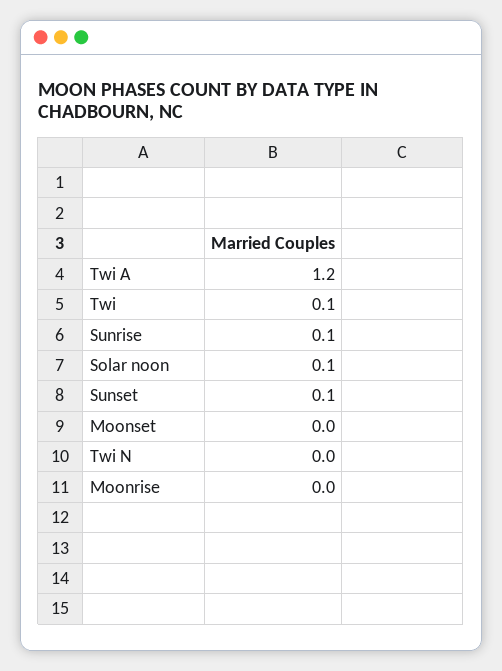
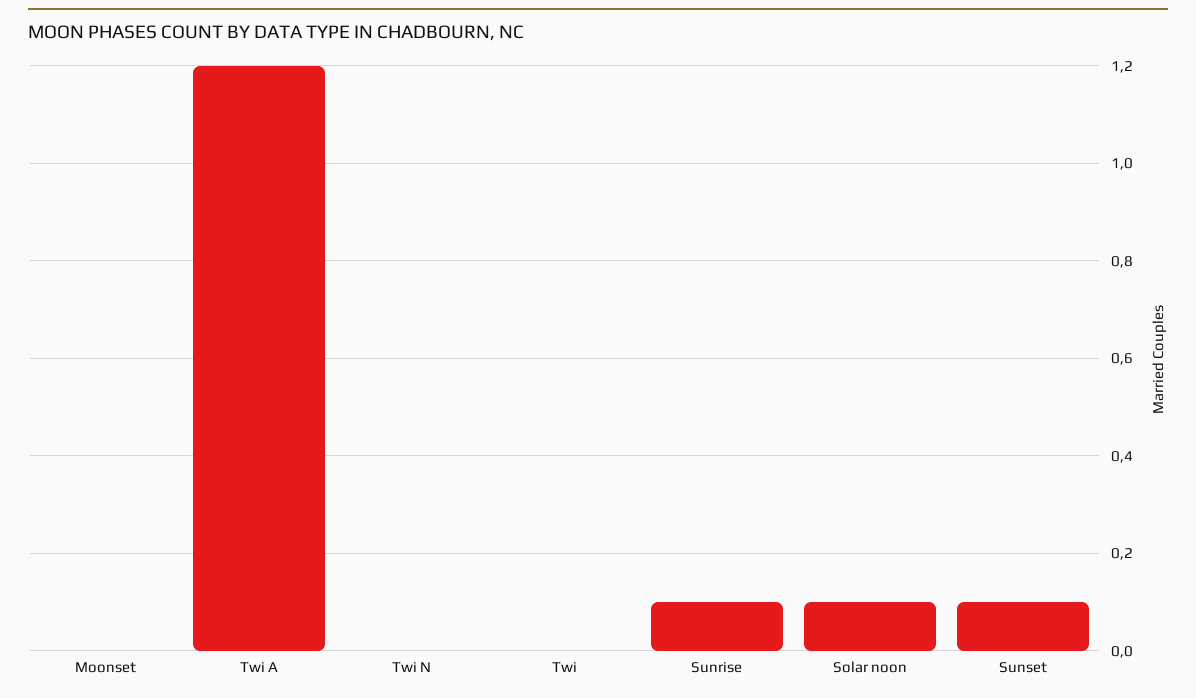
Twi: 0.1 -> 0
Moonrise: 0 -> none

